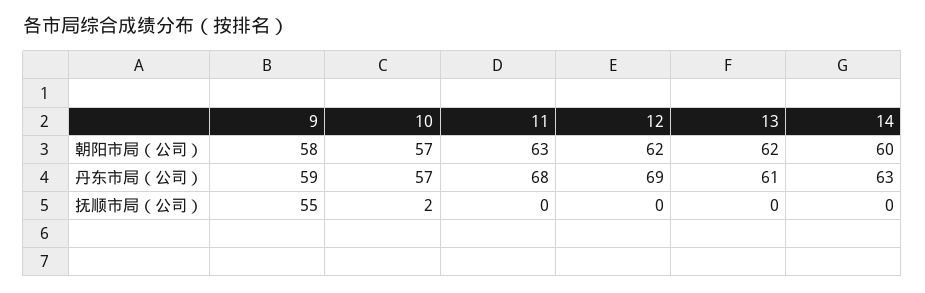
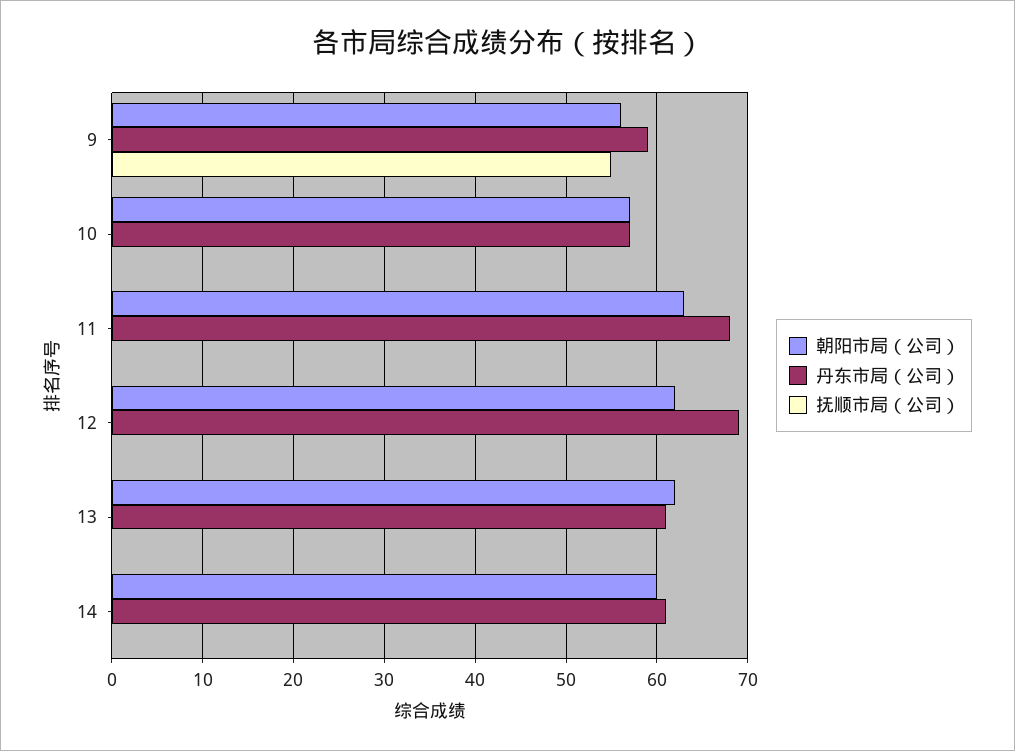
朝阳市局（公司）, 9: 58 -> 56
丹东市局（公司）, 14: 63 -> 61
抚顺市局（公司）, 10: 2 -> 0

